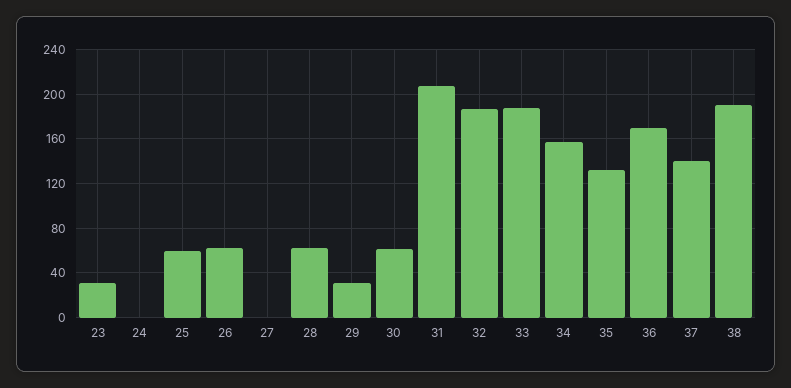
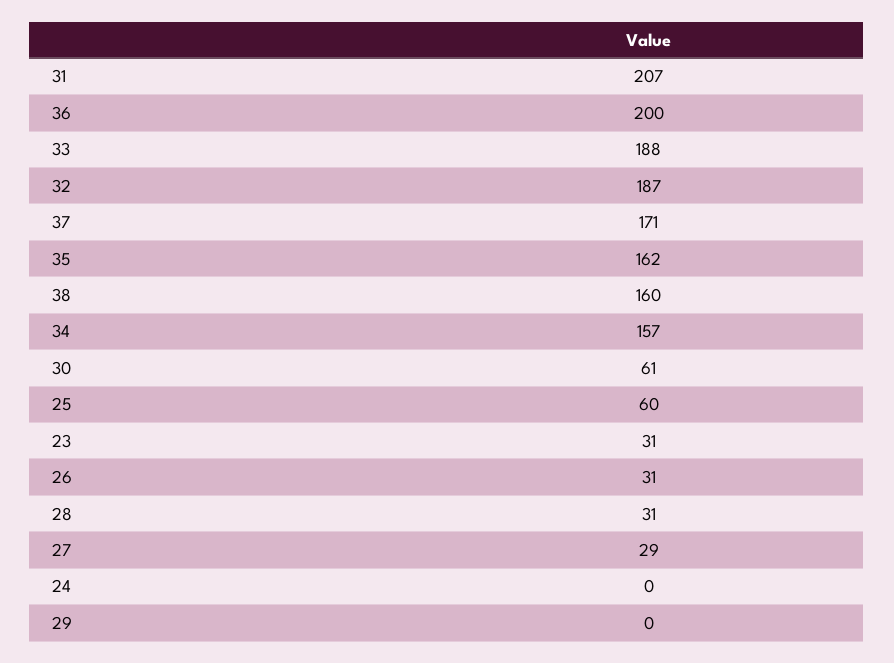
26: 60 -> 31
27: 0 -> 29
28: 60 -> 31
29: 30 -> 0
35: 130 -> 162
36: 170 -> 200
37: 140 -> 171
38: 190 -> 160

